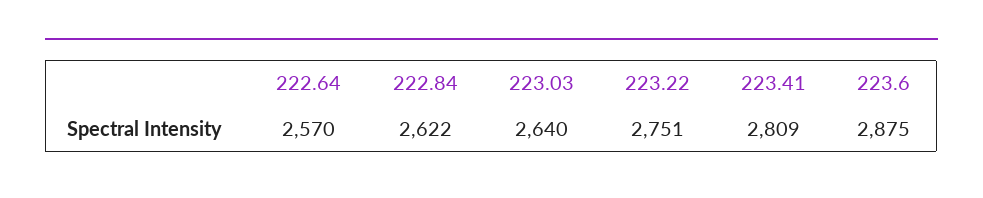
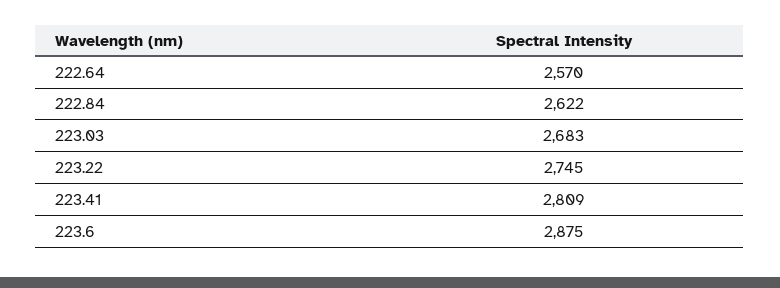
223.03: 2640 -> 2683
223.22: 2751 -> 2745

